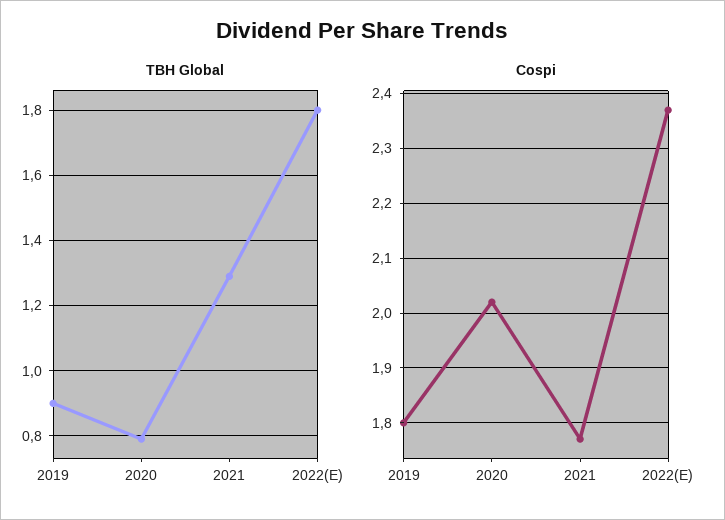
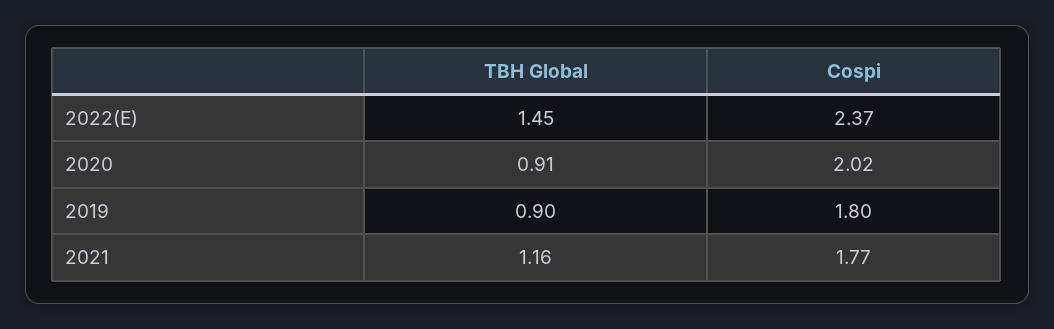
TBH Global, 2020: 0.8 -> 0.91
TBH Global, 2021: 1.3 -> 1.16
TBH Global, 2022(E): 1.8 -> 1.45

